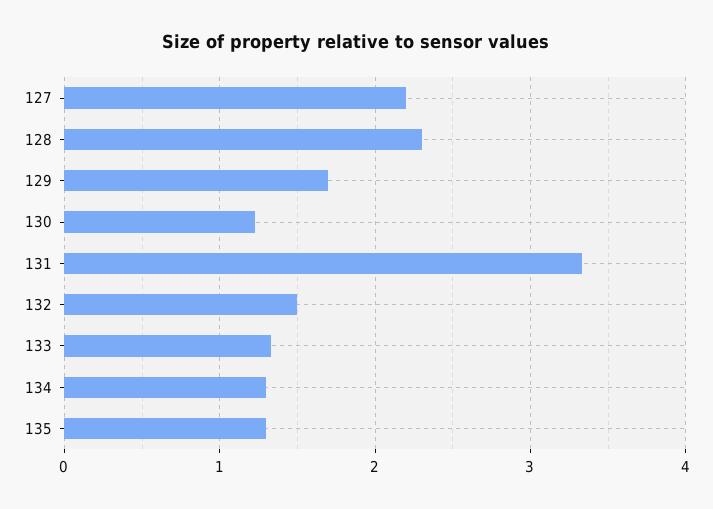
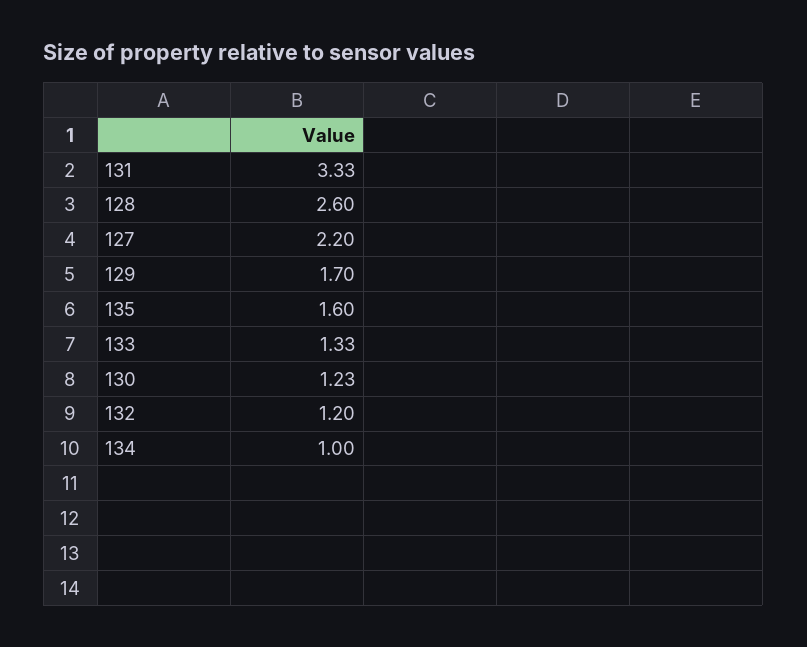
128: 2.3 -> 2.6
132: 1.5 -> 1.2
134: 1.3 -> 1
135: 1.3 -> 1.6

